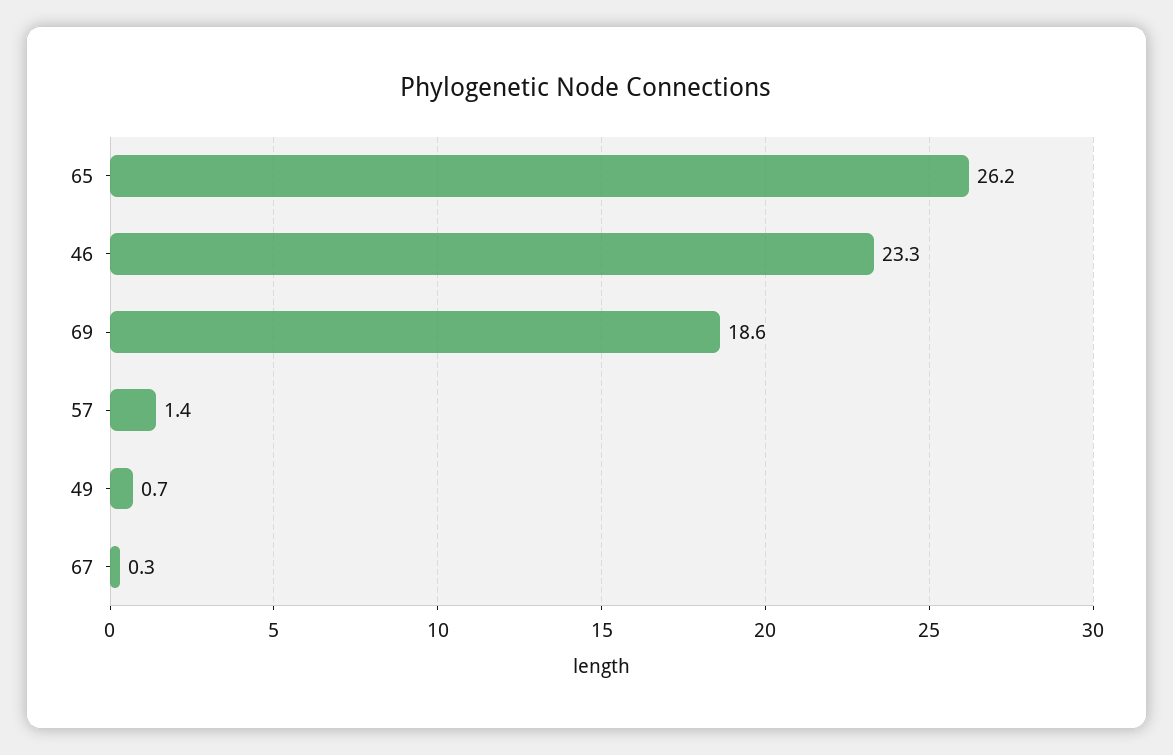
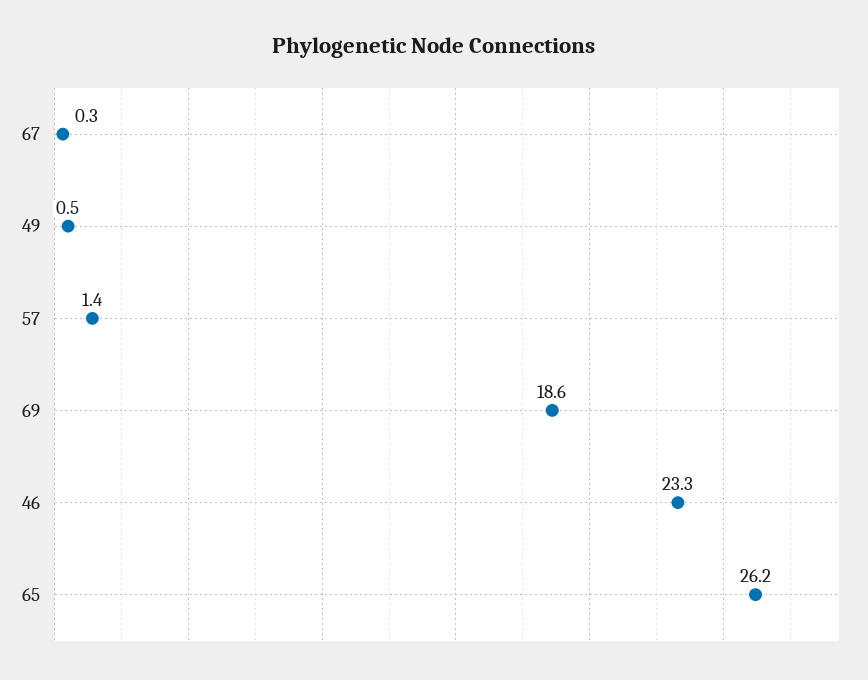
49: 0.7 -> 0.5

